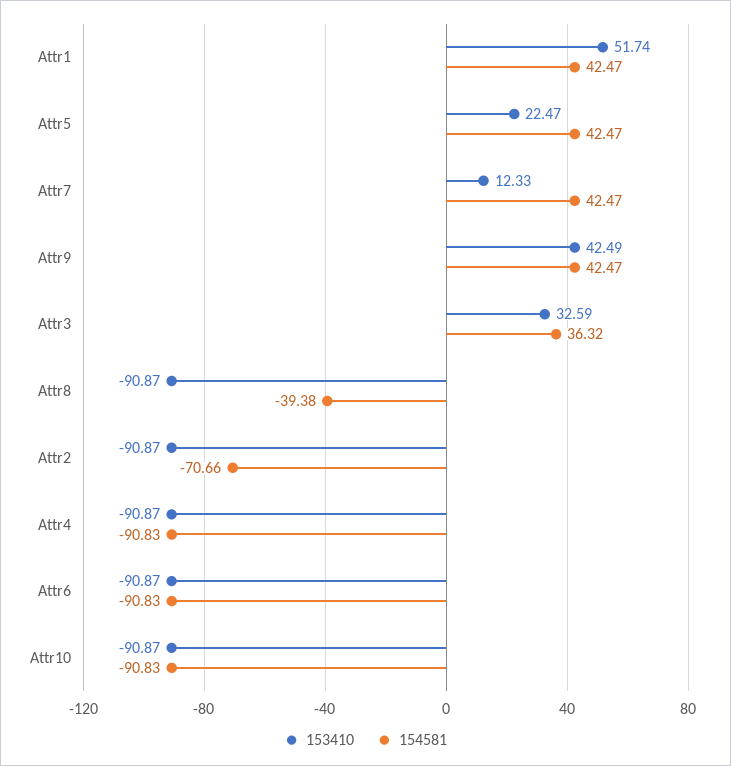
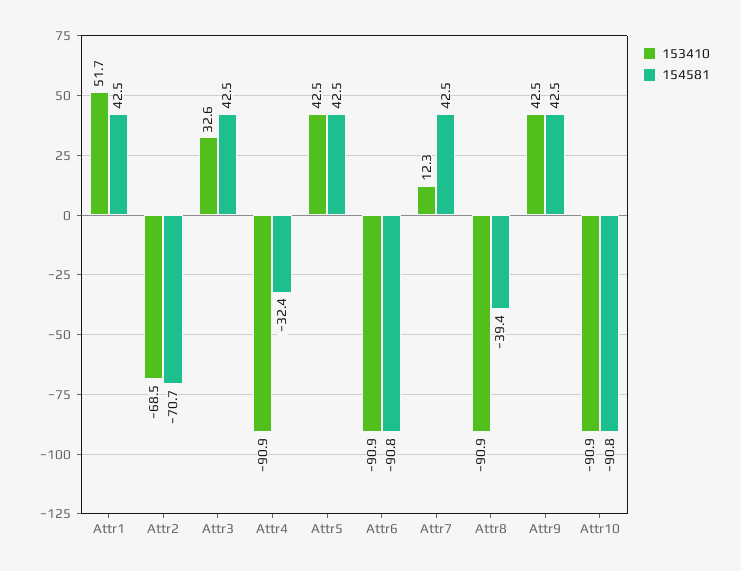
153410, Attr5: 22.47 -> 42.5
154581, Attr3: 36.32 -> 42.5
153410, Attr2: -90.87 -> -68.5
154581, Attr4: -90.83 -> -32.4

